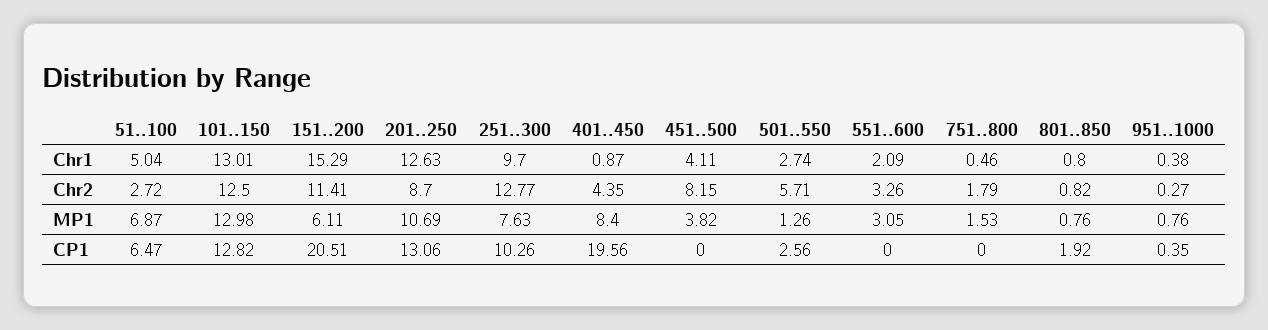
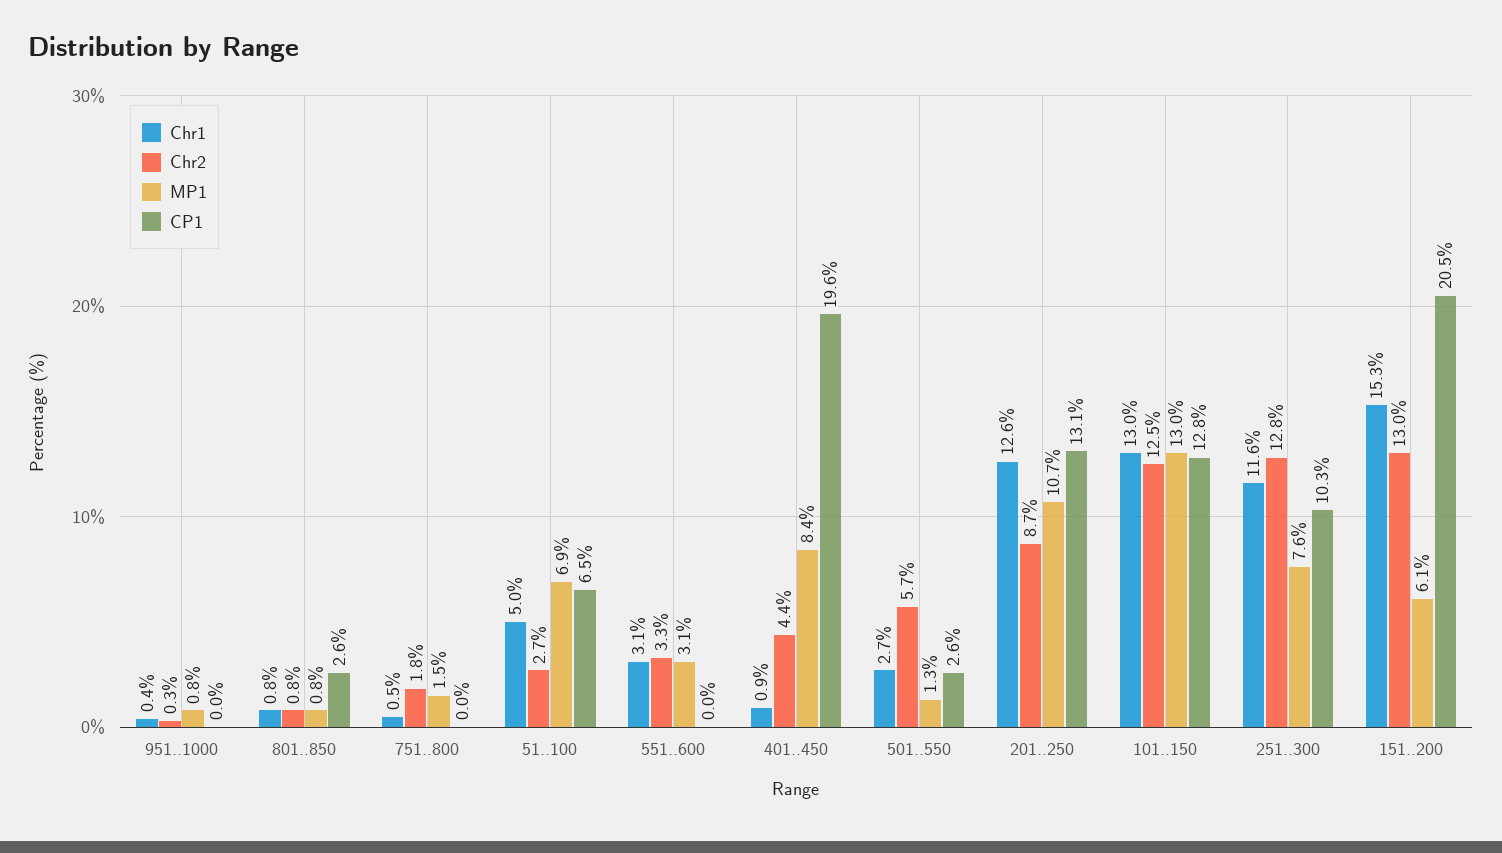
Chr1, 251..300: 9.7 -> 11.6
Chr1, 451..500: 4.11 -> none
Chr1, 551..600: 2.09 -> 3.1
Chr2, 151..200: 11.41 -> 13
Chr2, 451..500: 8.15 -> none
MP1, 451..500: 3.82 -> none
CP1, 451..500: 0 -> none
CP1, 801..850: 1.92 -> 2.6
CP1, 951..1000: 0.35 -> 0

